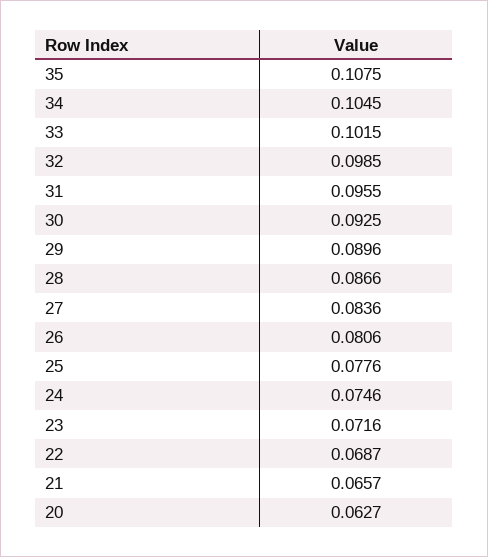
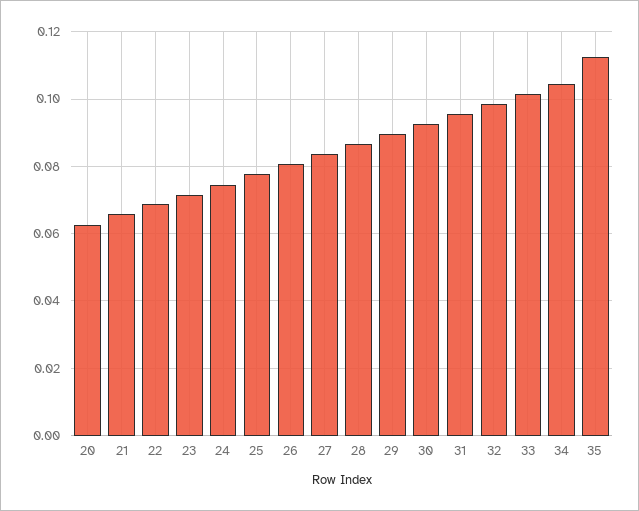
35: 0.1075 -> 0.112

